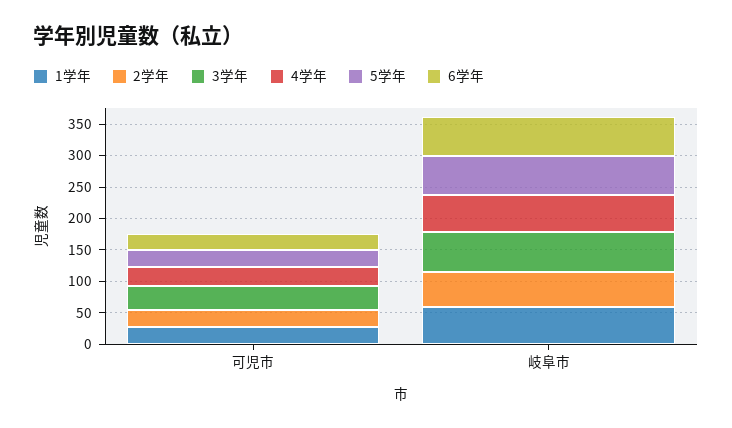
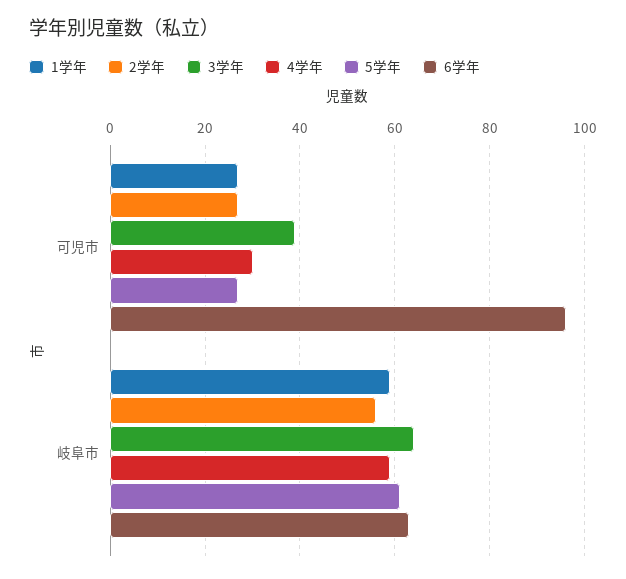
6学年, 可児市: 25 -> 95

